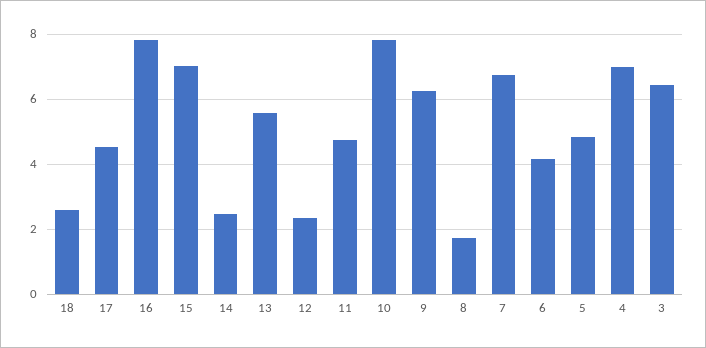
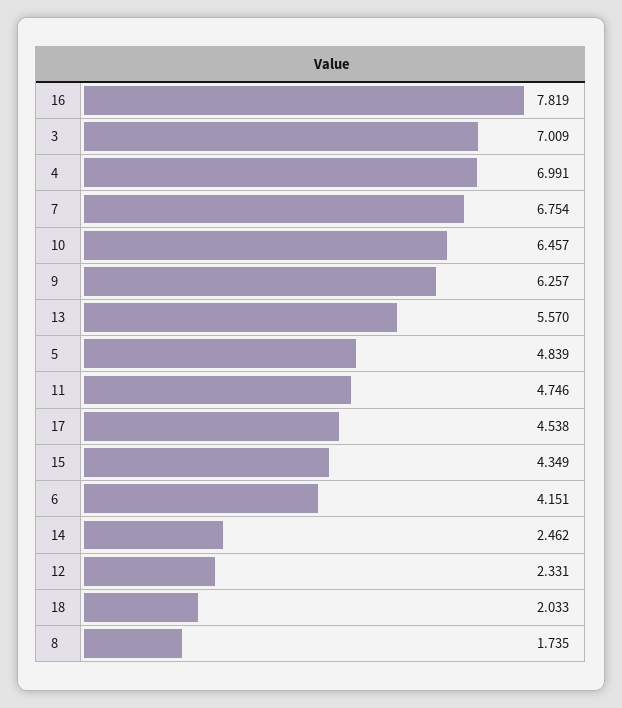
18: 2.6 -> 2.033
15: 7 -> 4.349
10: 7.8 -> 6.457
3: 6.4 -> 7.009

